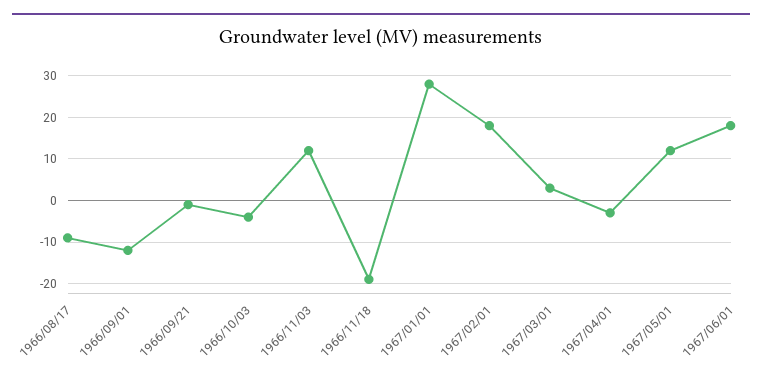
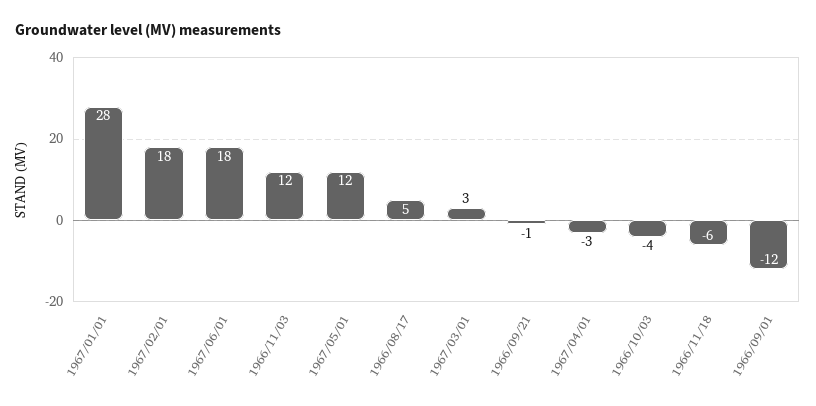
1966/08/17: -10 -> 5
1966/11/18: -20 -> -6

